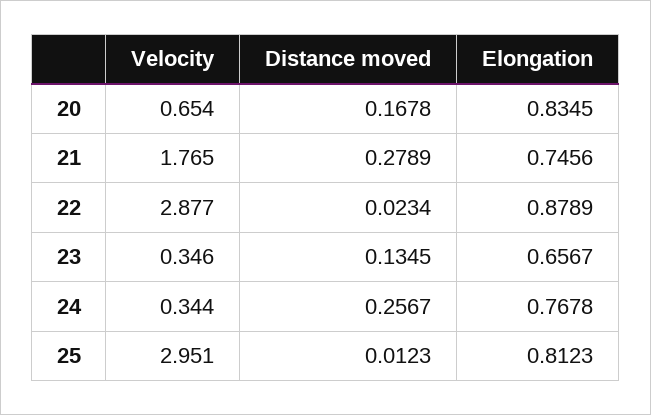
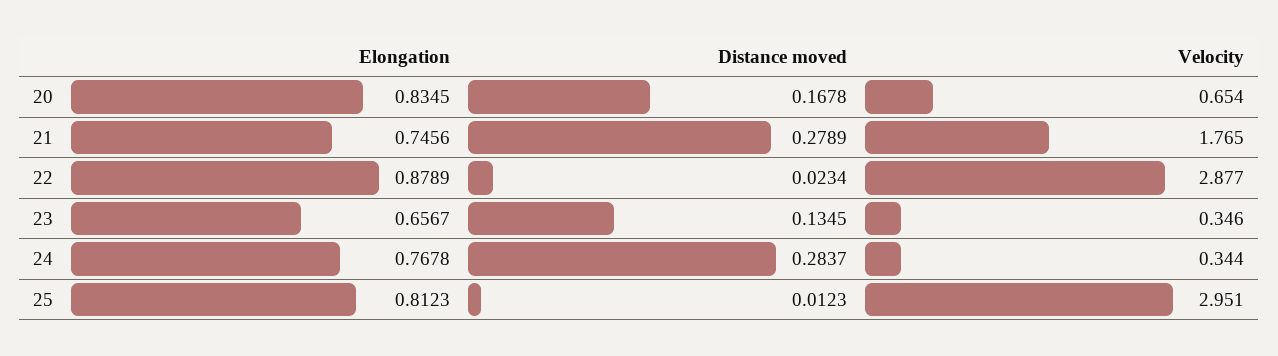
Distance moved, 24: 0.2567 -> 0.2837

